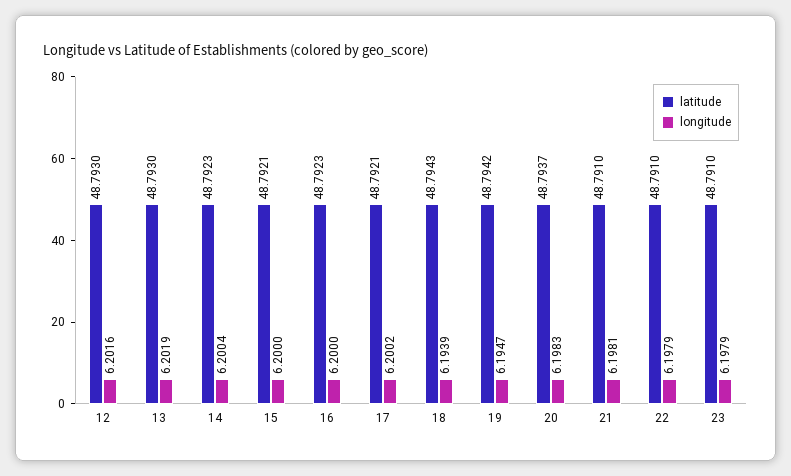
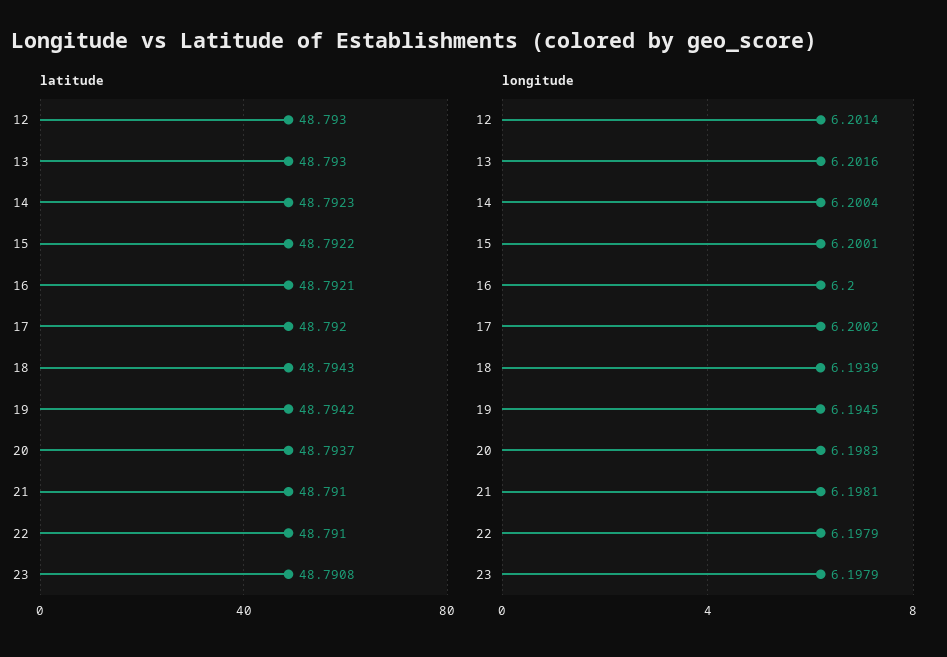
longitude, 12: 6.2016 -> 6.2014
longitude, 13: 6.2019 -> 6.2016
latitude, 15: 48.7921 -> 48.7922
longitude, 15: 6.2 -> 6.2001
latitude, 16: 48.7923 -> 48.7921
latitude, 17: 48.7921 -> 48.792
longitude, 19: 6.1947 -> 6.1945
latitude, 23: 48.791 -> 48.7908

